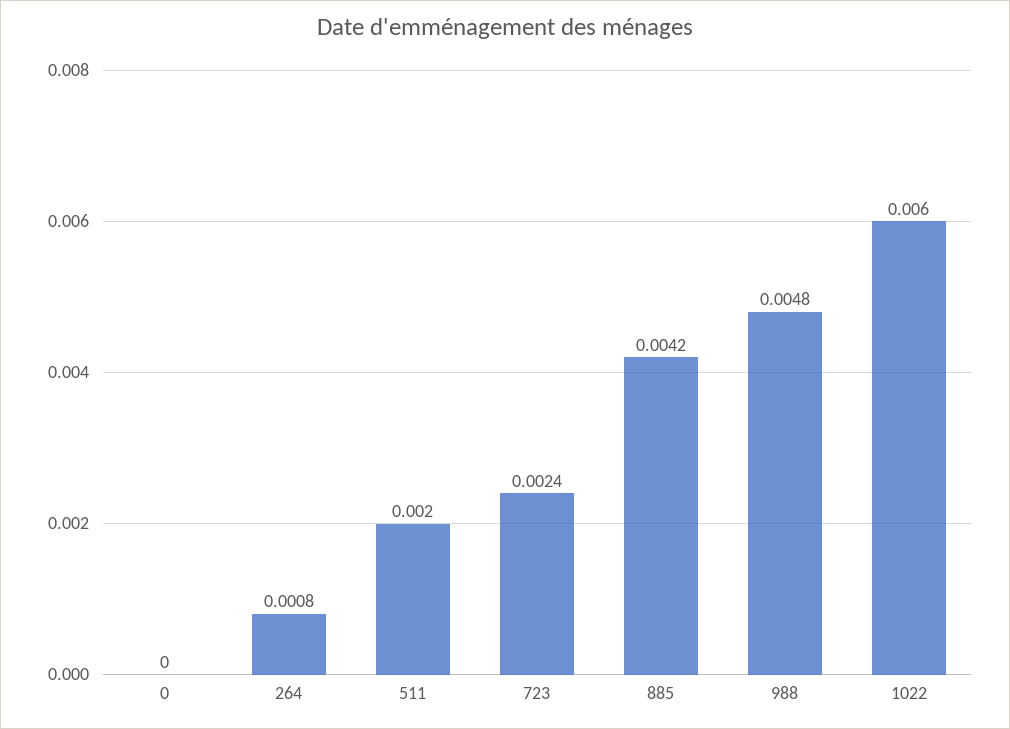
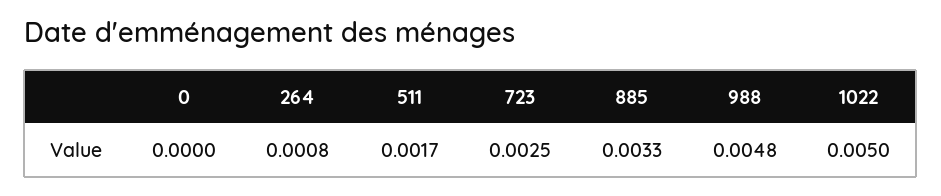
511: 0.002 -> 0.0017
723: 0.0024 -> 0.0025
885: 0.0042 -> 0.0033
1022: 0.006 -> 0.005

